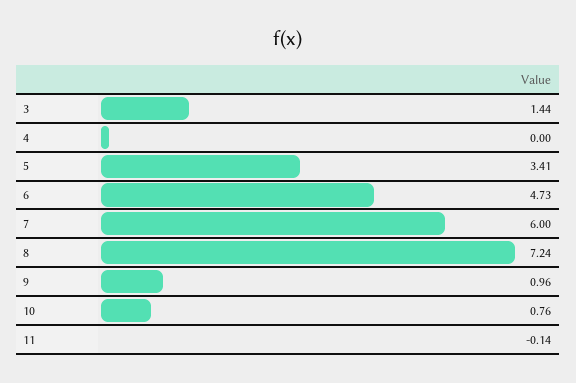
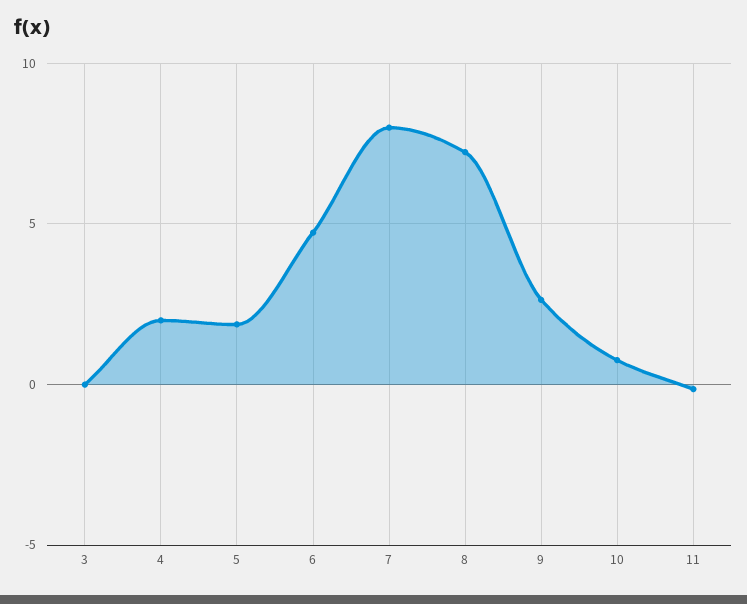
3: 1.44 -> 0
4: 0 -> 2
5: 3.41 -> 2
7: 6 -> 8
9: 0.96 -> 2.5

